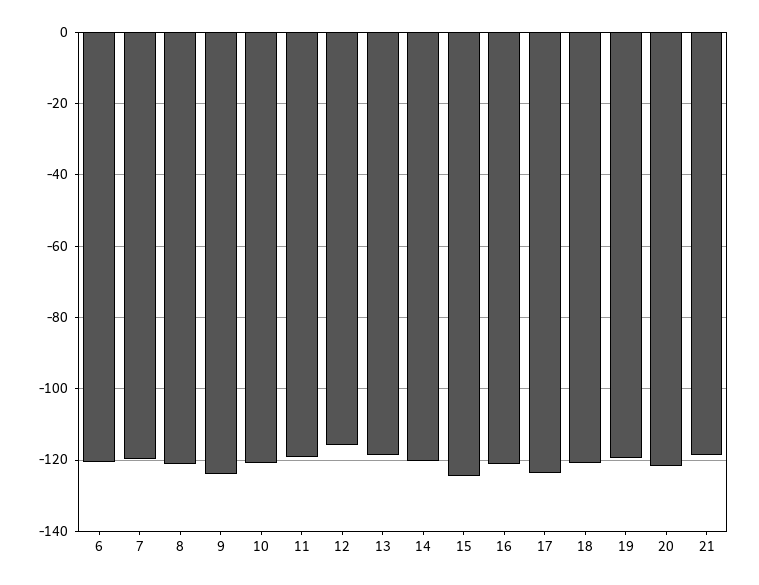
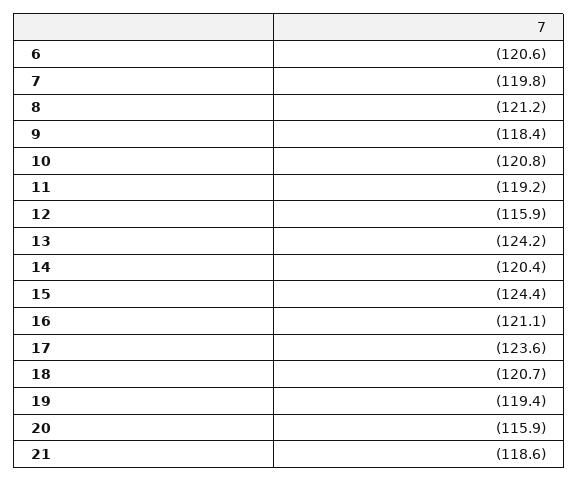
9: -124 -> -118.4
13: -118 -> -124.2
20: -122 -> -115.9

